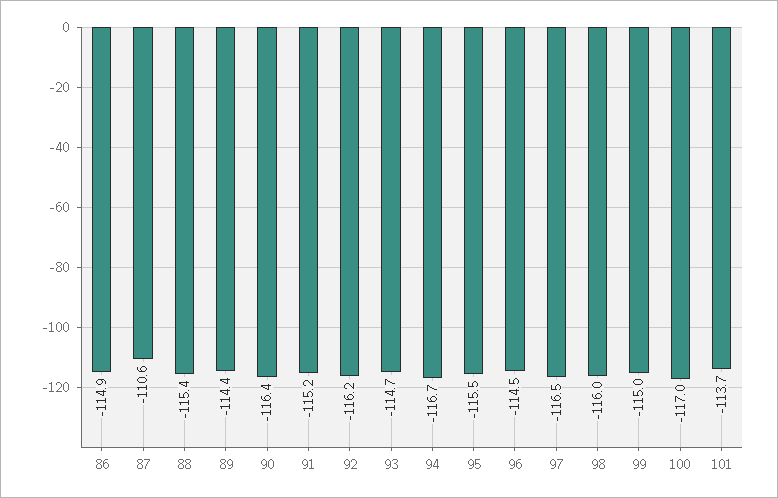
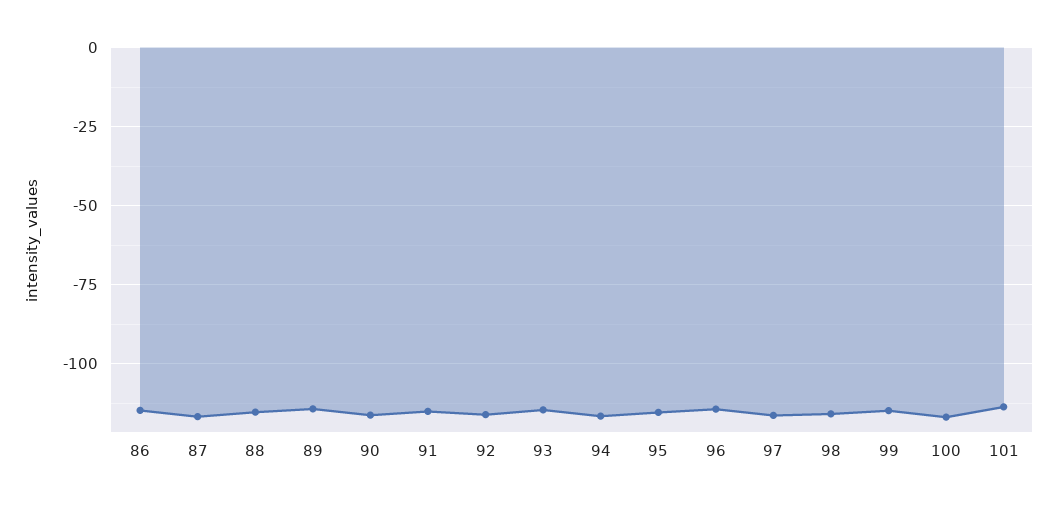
87: -110.6 -> -117.5

